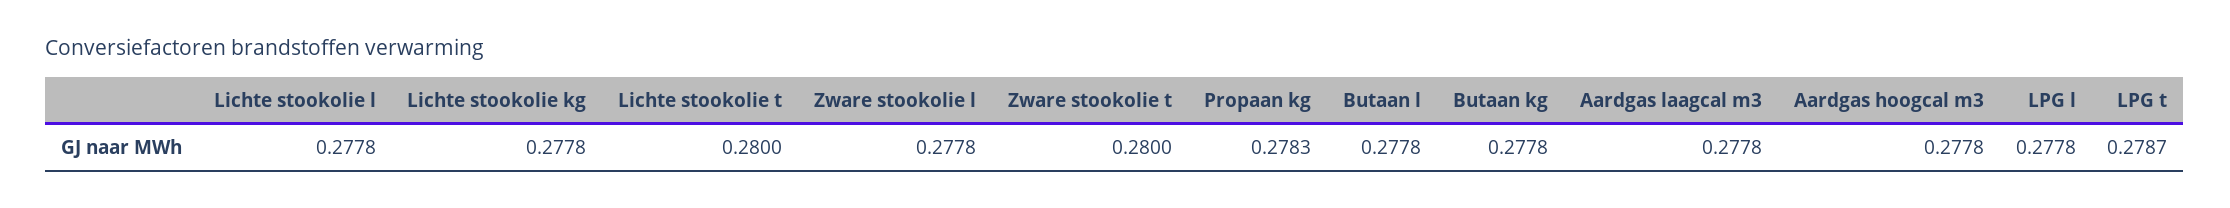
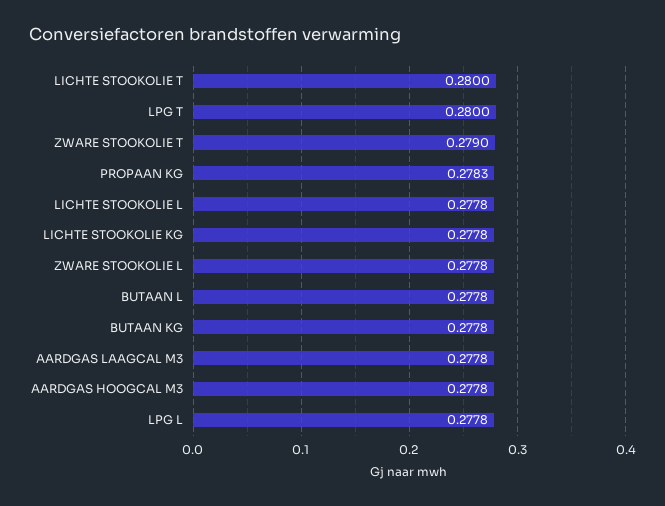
Zware stookolie t: 0.28 -> 0.279
LPG t: 0.2787 -> 0.28

